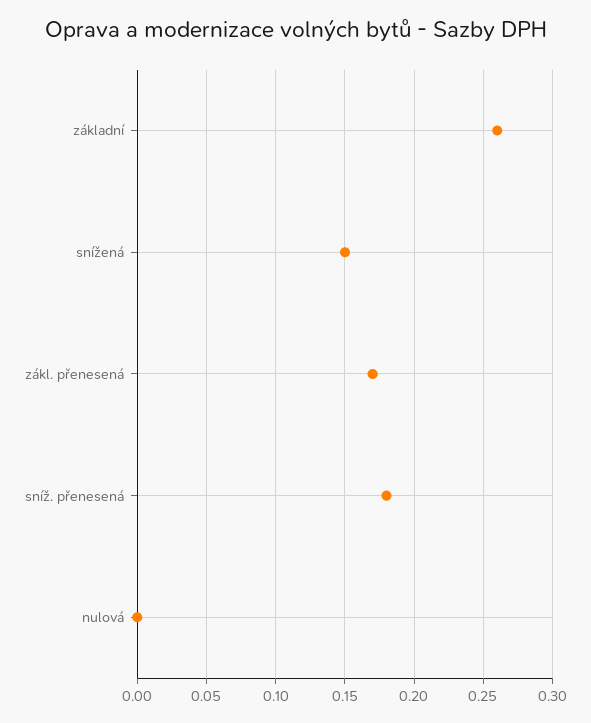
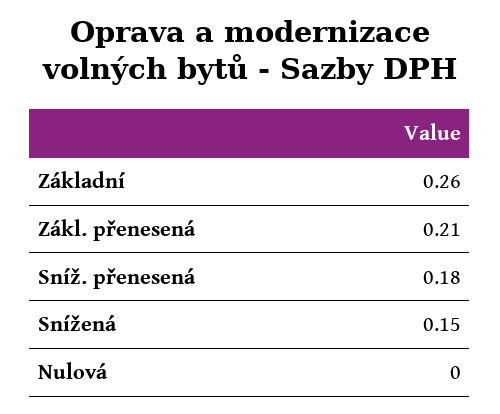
zákl. přenesená: 0.17 -> 0.21

